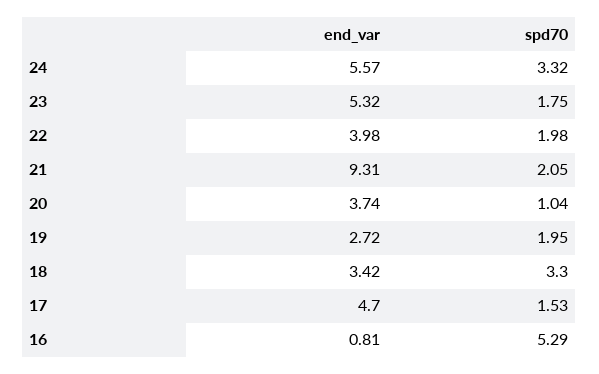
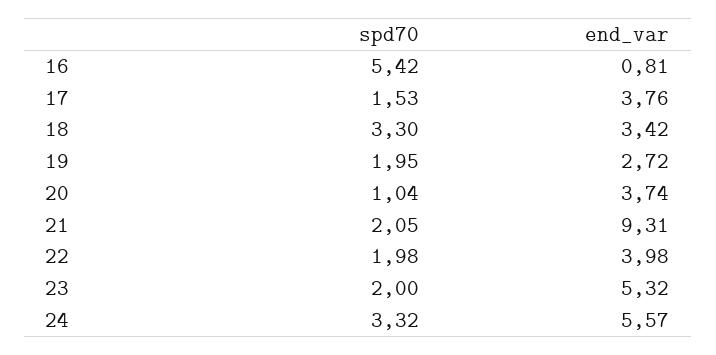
spd70, 23: 1.75 -> 2
end_var, 17: 4.7 -> 3.76
spd70, 16: 5.29 -> 5.42

